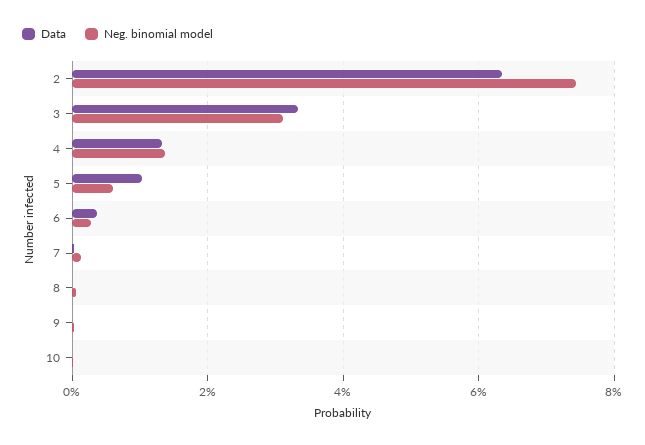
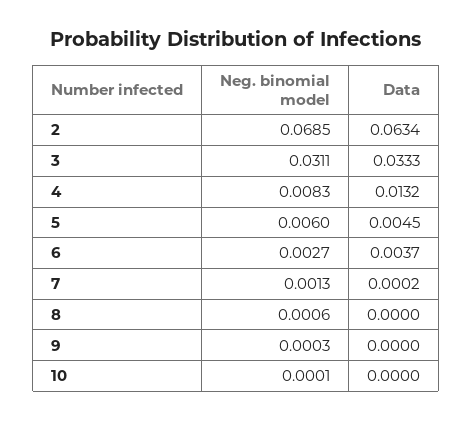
Neg. binomial model, 2: 0.074 -> 0.0685
Neg. binomial model, 4: 0.014 -> 0.0083
Data, 5: 0.01 -> 0.0045

